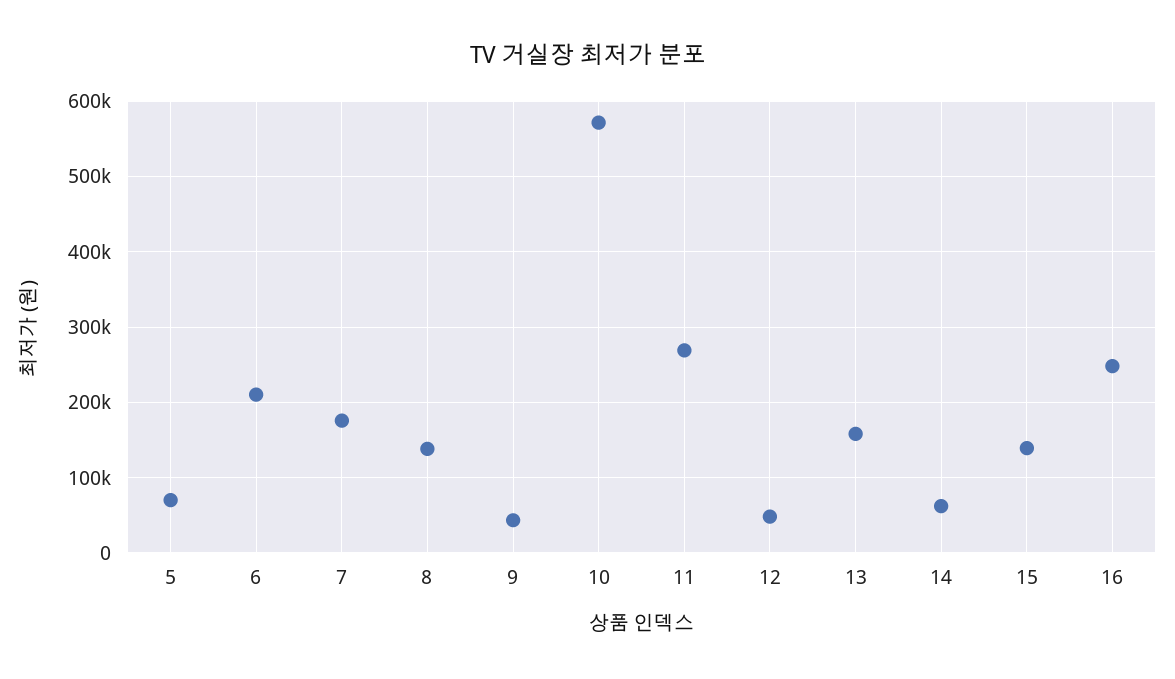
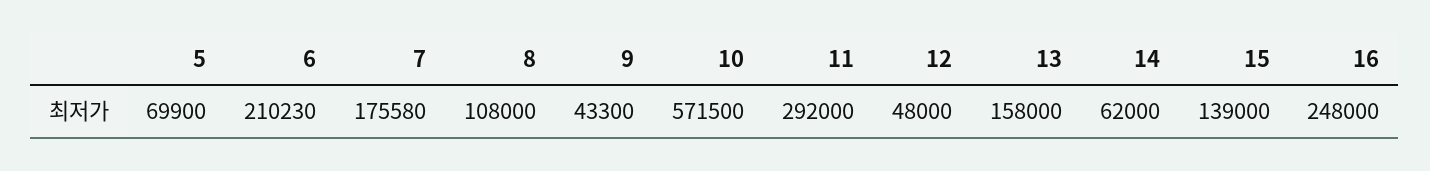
8: 140000 -> 108000
11: 270000 -> 292000

